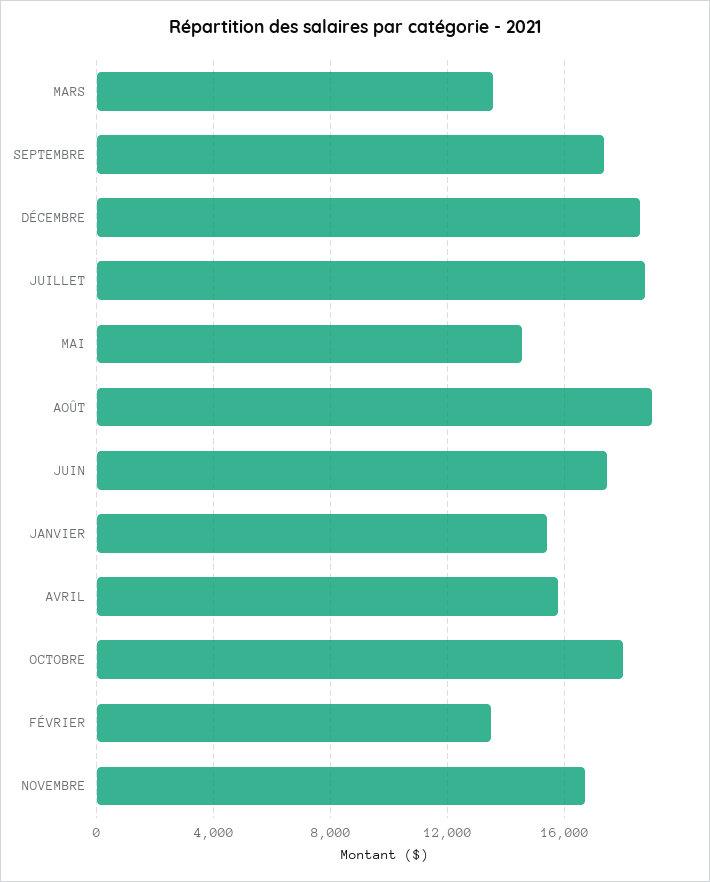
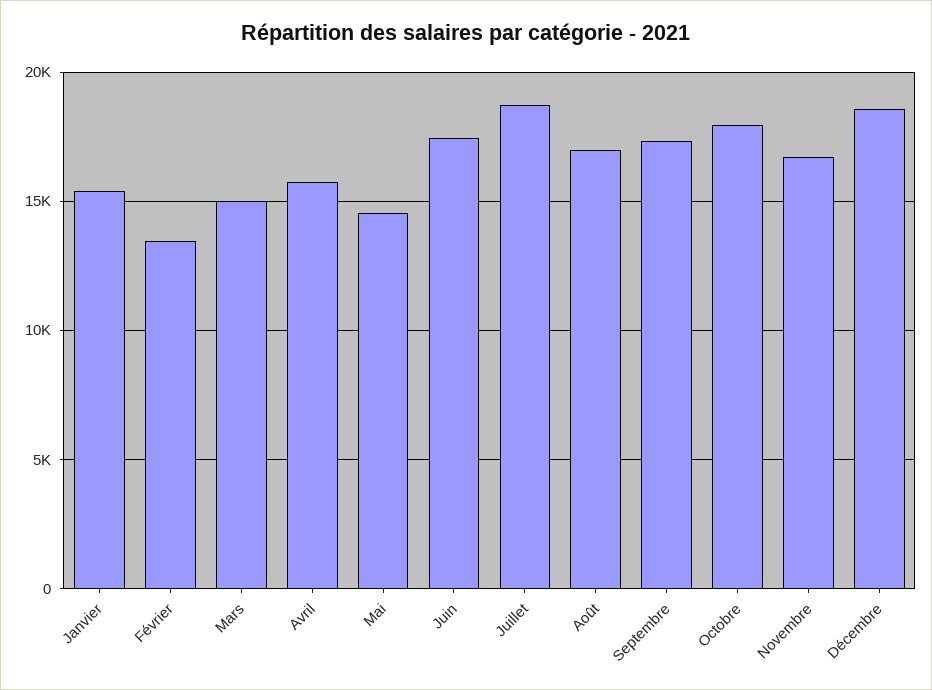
MARS: 13500 -> 15000
AOÛT: 19000 -> 17000

